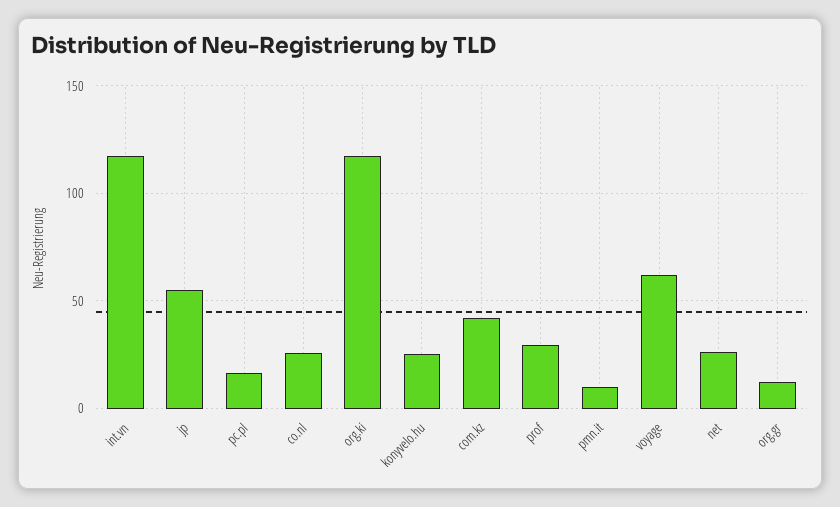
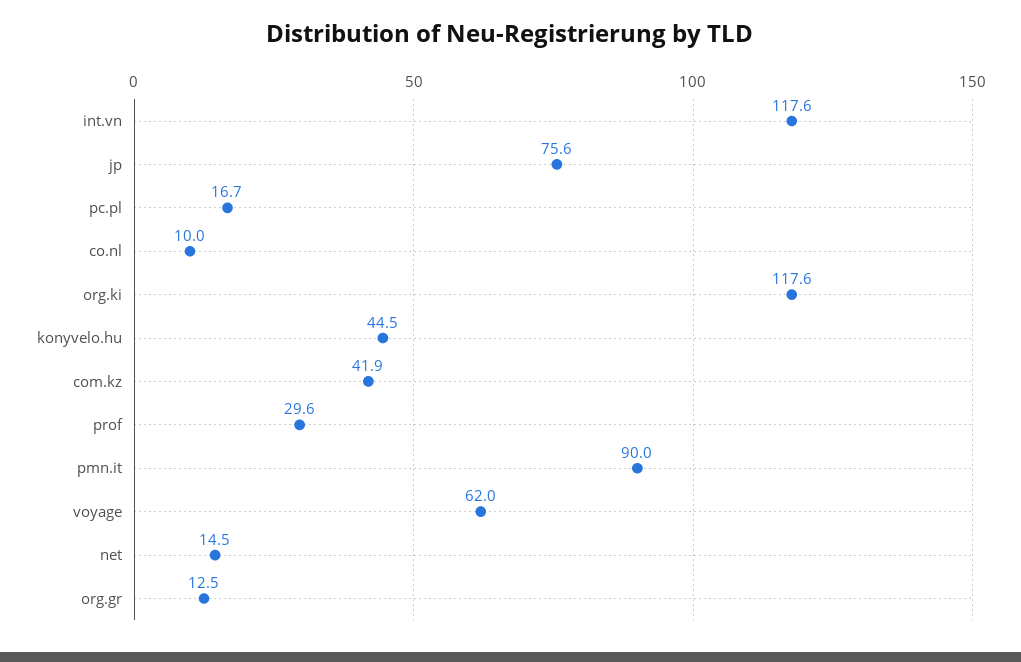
jp: 55 -> 75.6
co.nl: 25 -> 10
konyvelo.hu: 25 -> 44.5
pmn.it: 10 -> 90
net: 25 -> 14.5

